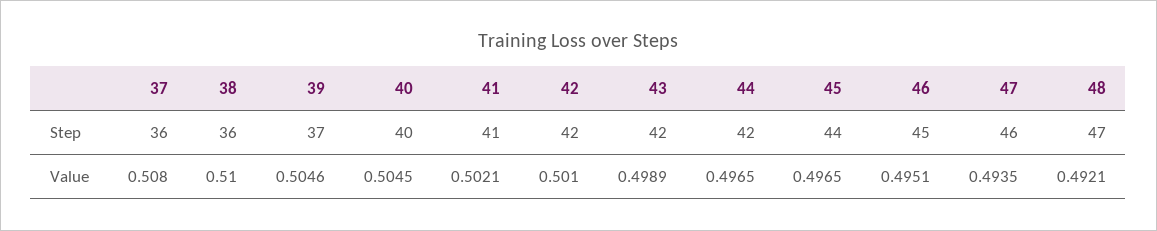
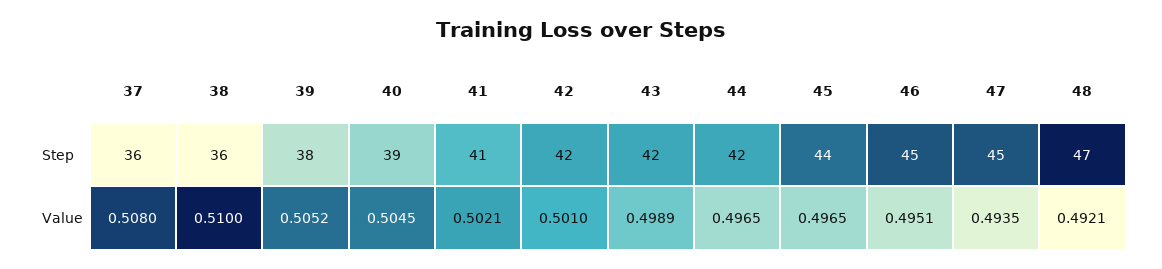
39, Step: 37 -> 38
40, Step: 40 -> 39
47, Step: 46 -> 45
39, Value: 0.5046 -> 0.5052

